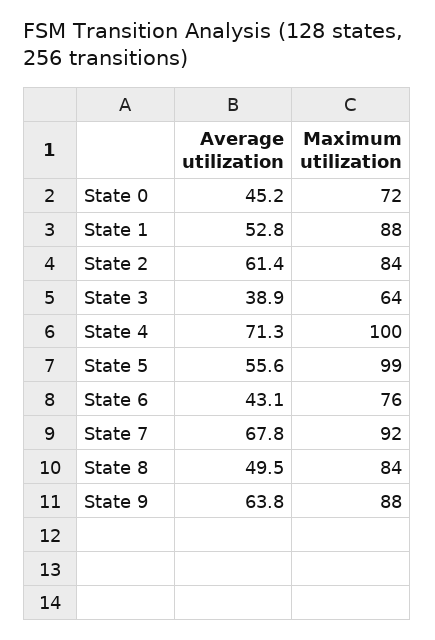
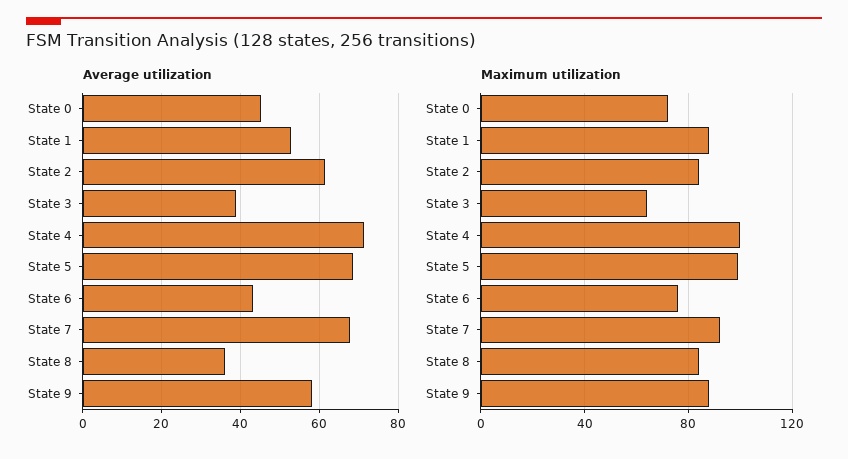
Average utilization, State 5: 55.6 -> 68
Average utilization, State 8: 49.5 -> 36
Average utilization, State 9: 63.8 -> 58

